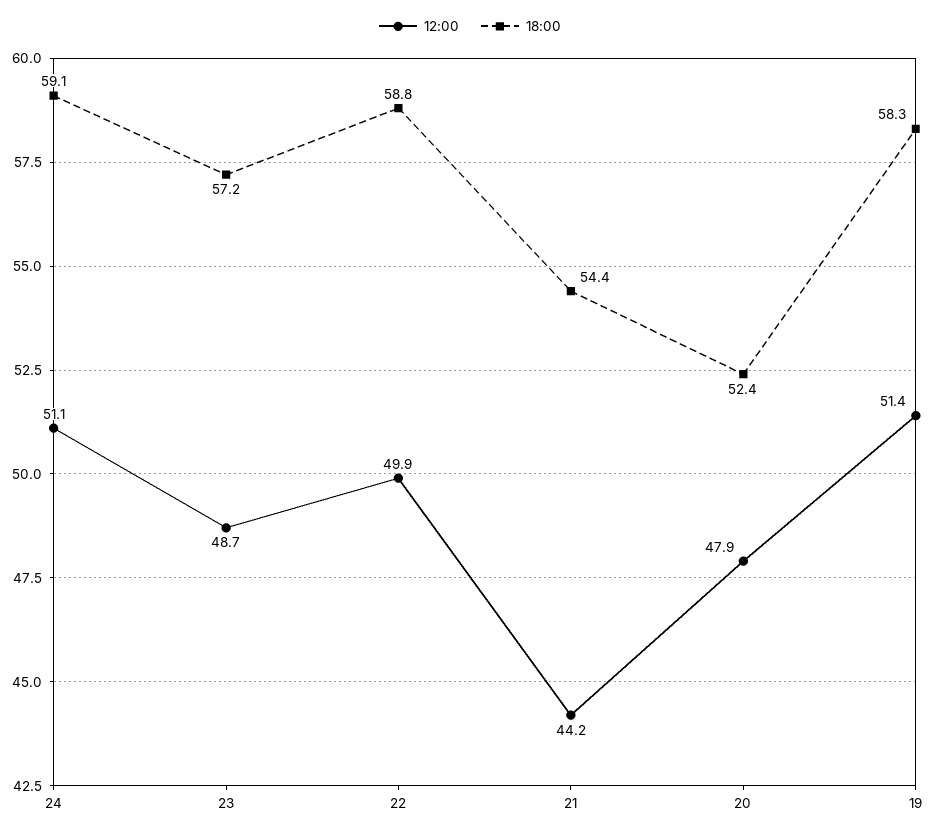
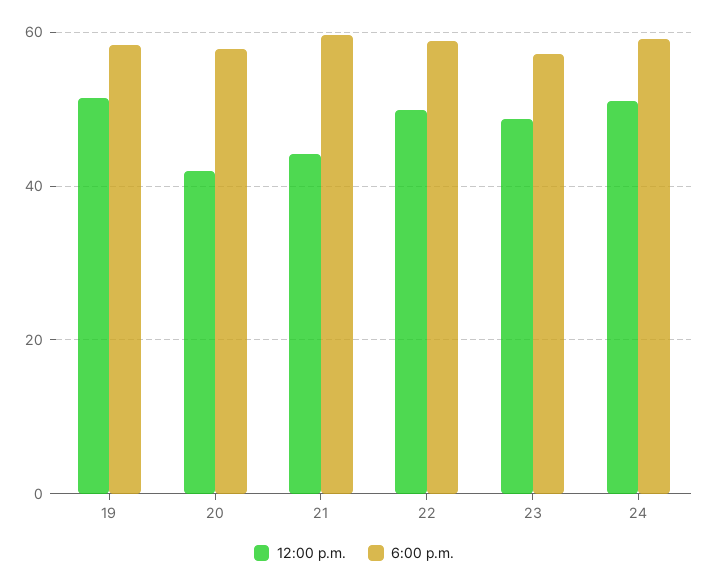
18:00, 21: 54.4 -> 60
12:00, 20: 47.9 -> 42
18:00, 20: 52.4 -> 58

